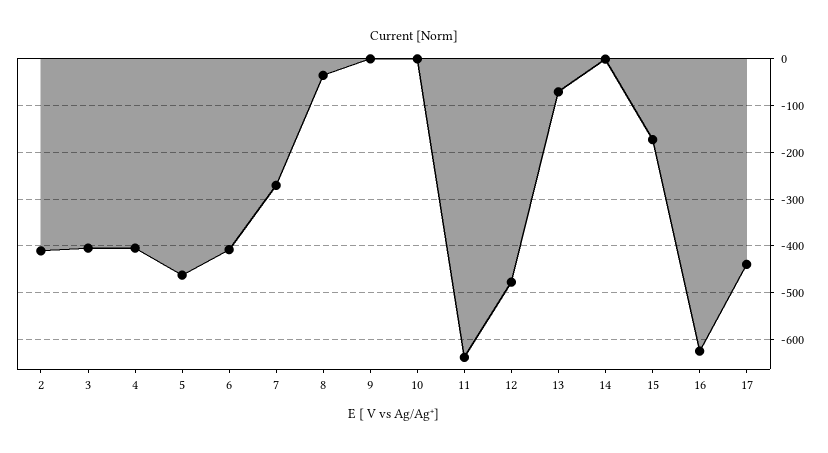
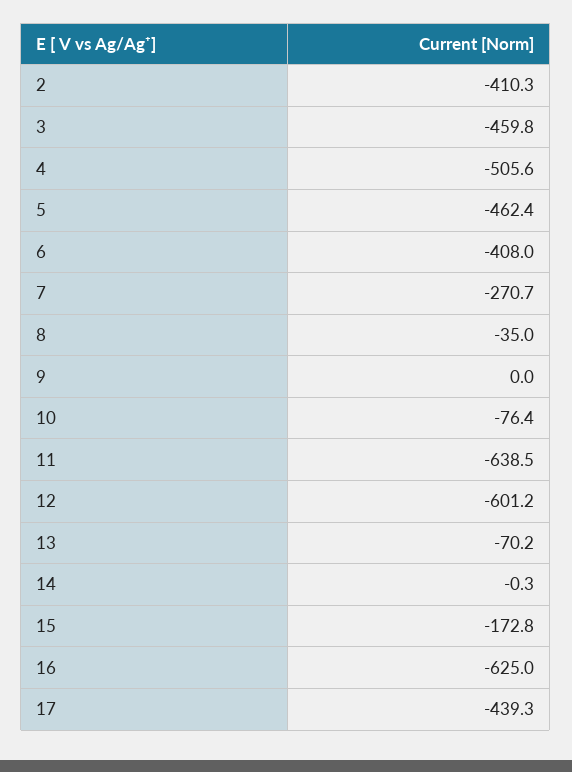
3: -400 -> -459.8
4: -400 -> -505.6
10: 0 -> -76.4
12: -480 -> -601.2

